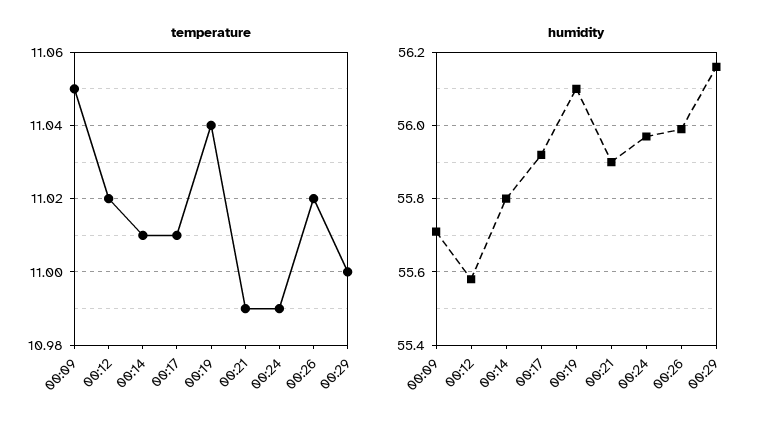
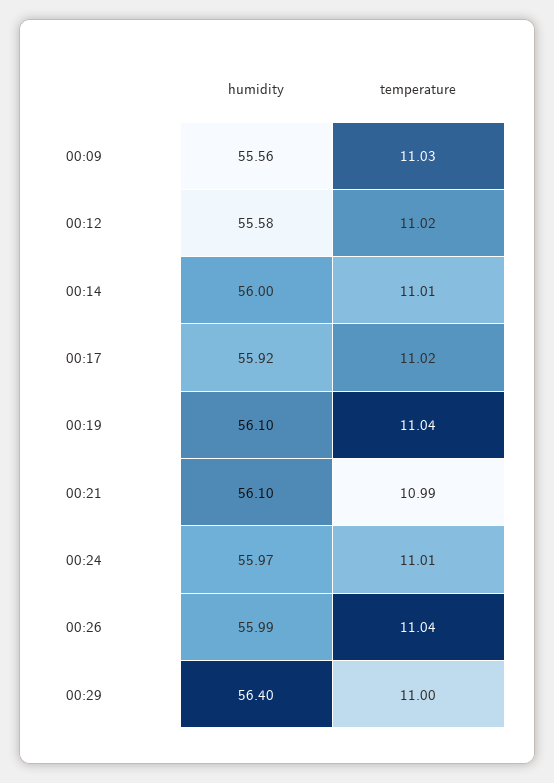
temperature, 00:09: 11.05 -> 11.03
temperature, 00:17: 11.01 -> 11.02
temperature, 00:24: 10.99 -> 11.01
temperature, 00:26: 11.02 -> 11.04
humidity, 00:09: 55.7 -> 55.56
humidity, 00:14: 55.8 -> 56
humidity, 00:21: 55.9 -> 56.1
humidity, 00:29: 56.15 -> 56.4

